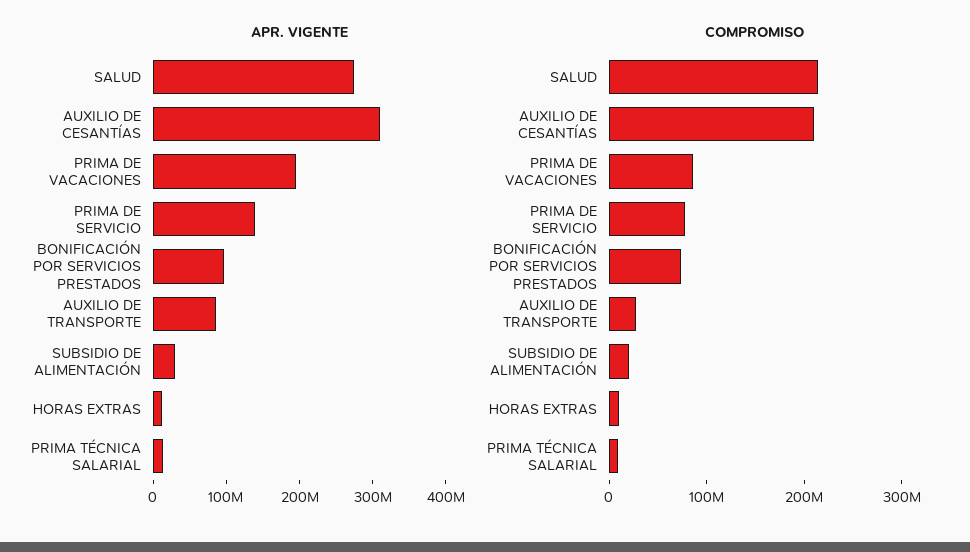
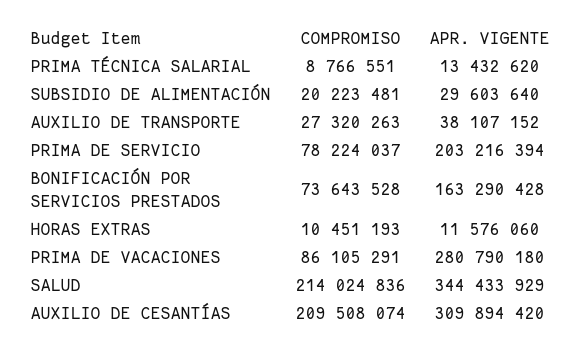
APR. VIGENTE, SALUD: 280000000 -> 344433929
APR. VIGENTE, PRIMA DE VACACIONES: 200000000 -> 280790180
APR. VIGENTE, PRIMA DE SERVICIO: 140000000 -> 203216394
APR. VIGENTE, BONIFICACIÓN POR SERVICIOS PRESTADOS: 100000000 -> 163290428
APR. VIGENTE, AUXILIO DE TRANSPORTE: 80000000 -> 38107152

